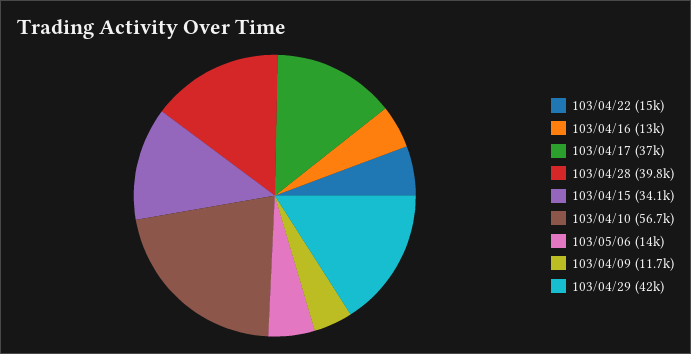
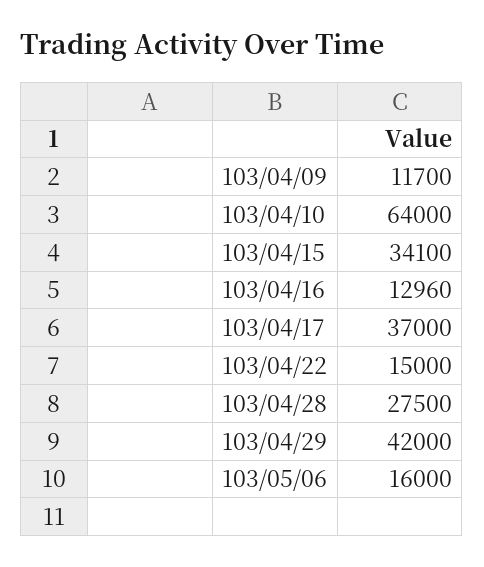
103/04/28: 39800 -> 27500
103/04/10: 56700 -> 64000
103/05/06: 14000 -> 16000

